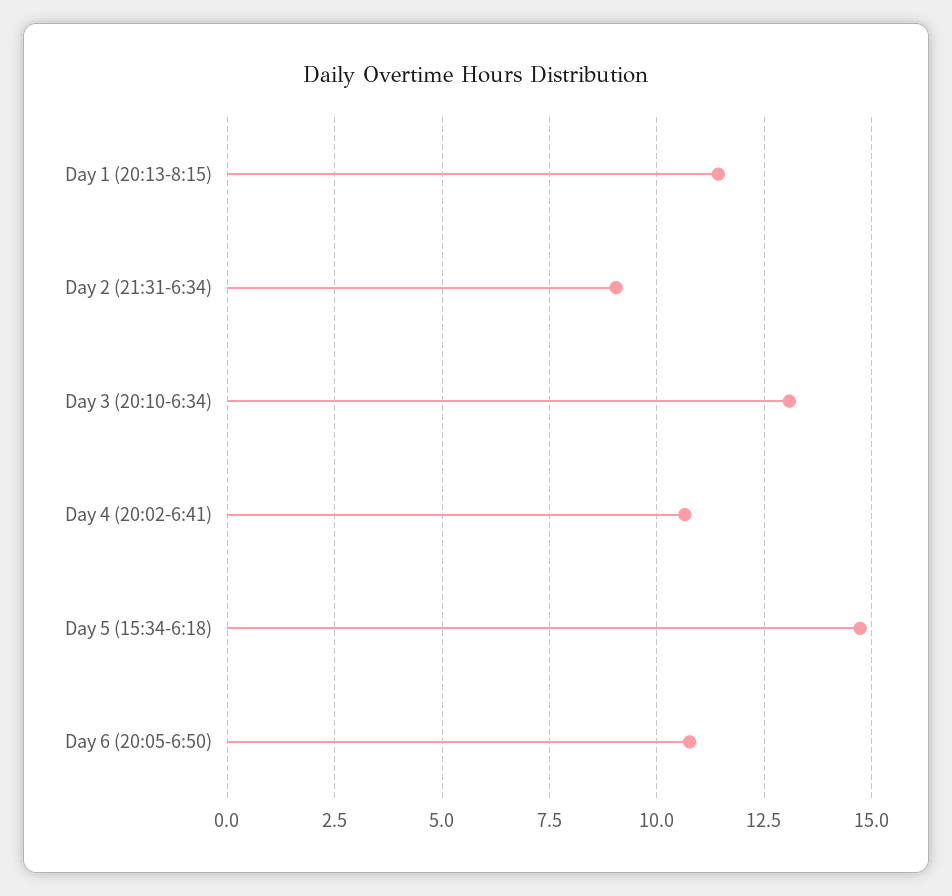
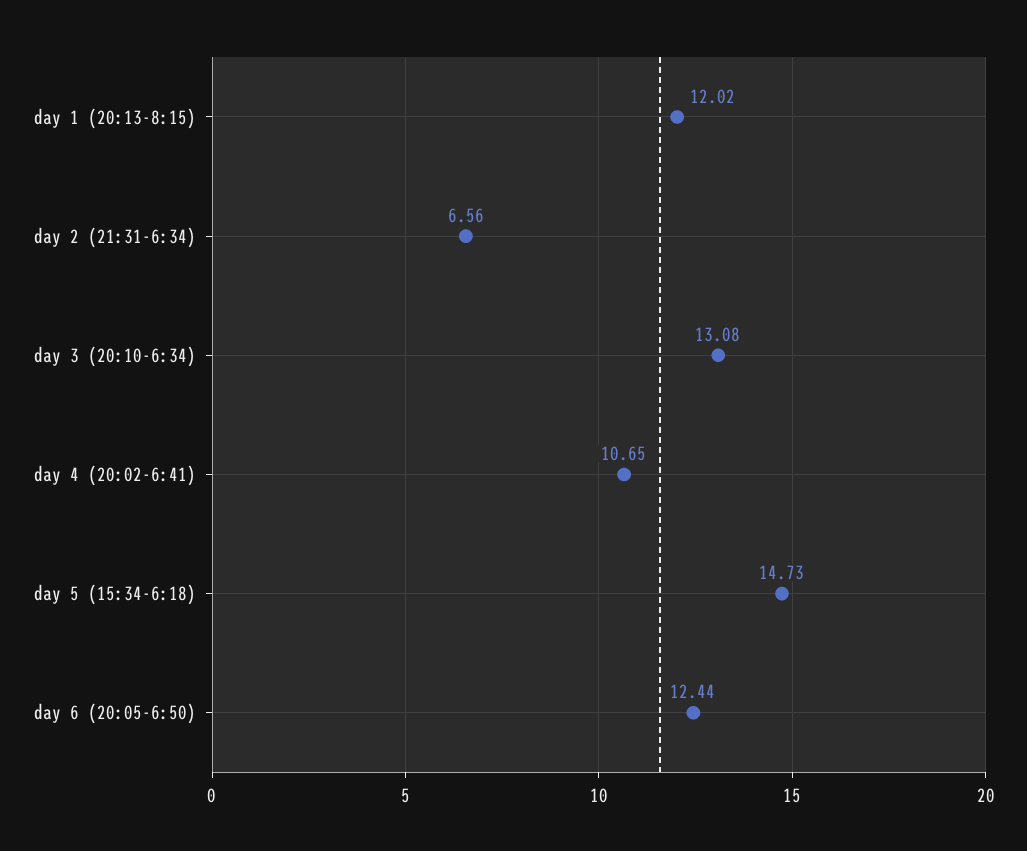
Day 1 (20:13-8:15): 11.5 -> 12.02
Day 2 (21:31-6:34): 9 -> 6.56
Day 6 (20:05-6:50): 10.75 -> 12.44

